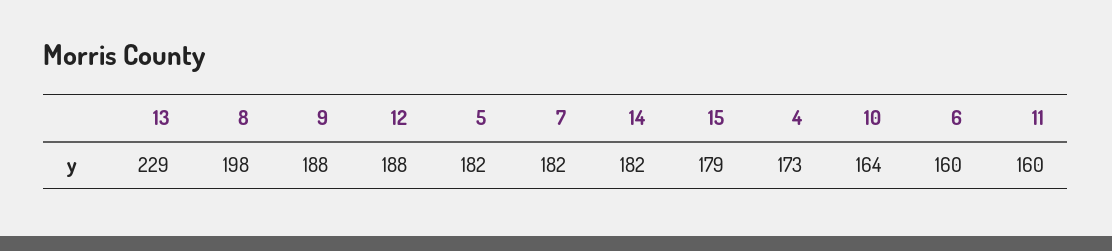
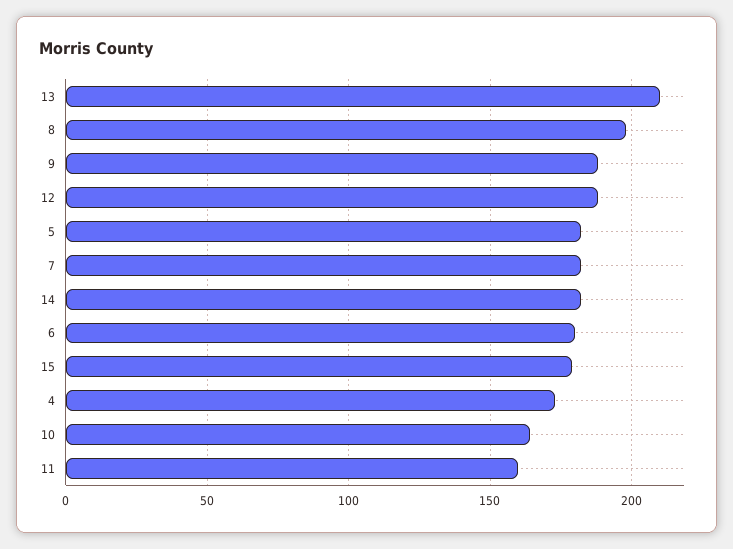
13: 229 -> 210
6: 160 -> 180

